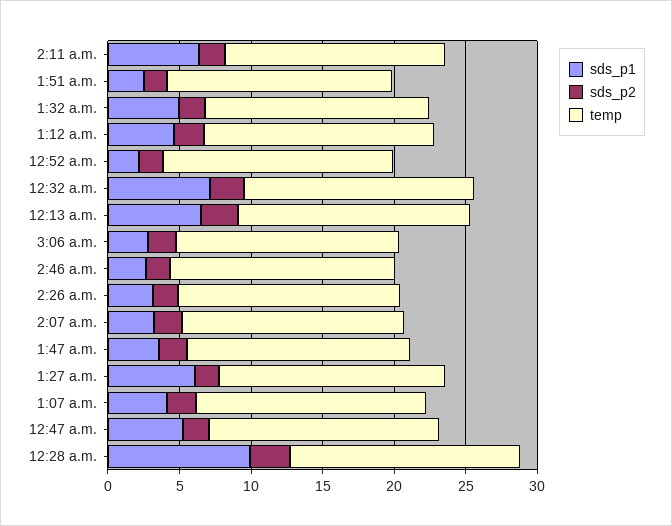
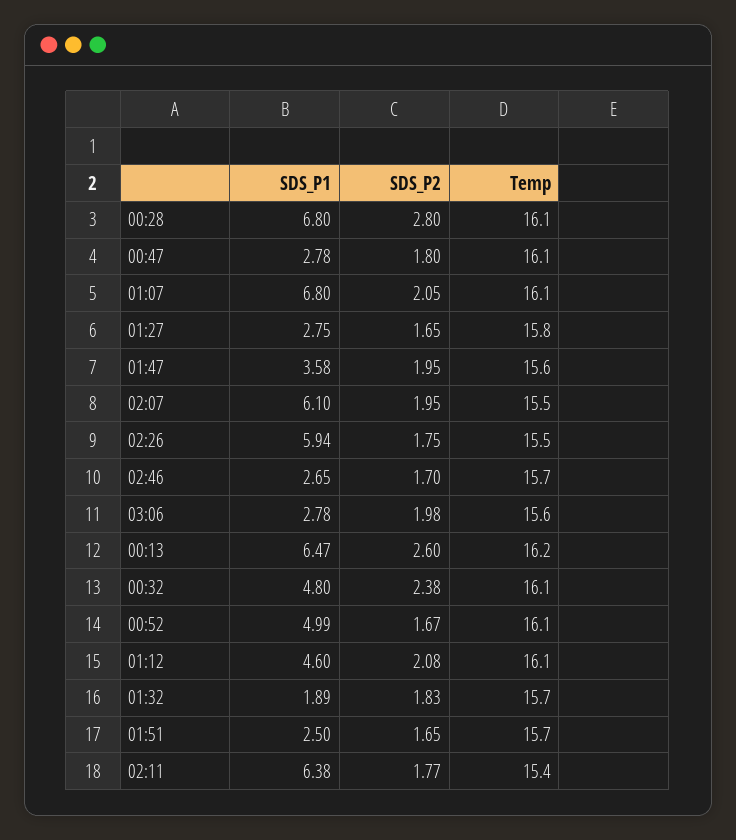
sds_p1, 1:32 a.m.: 5 -> 1.89
sds_p1, 12:52 a.m.: 2 -> 4.99
sds_p1, 12:32 a.m.: 7 -> 4.8
sds_p1, 2:26 a.m.: 3 -> 5.94
sds_p1, 2:07 a.m.: 3 -> 6.1
sds_p1, 1:27 a.m.: 6 -> 2.75
sds_p1, 1:07 a.m.: 4 -> 6.8
sds_p1, 12:47 a.m.: 5 -> 2.78
sds_p1, 12:28 a.m.: 10 -> 6.8

